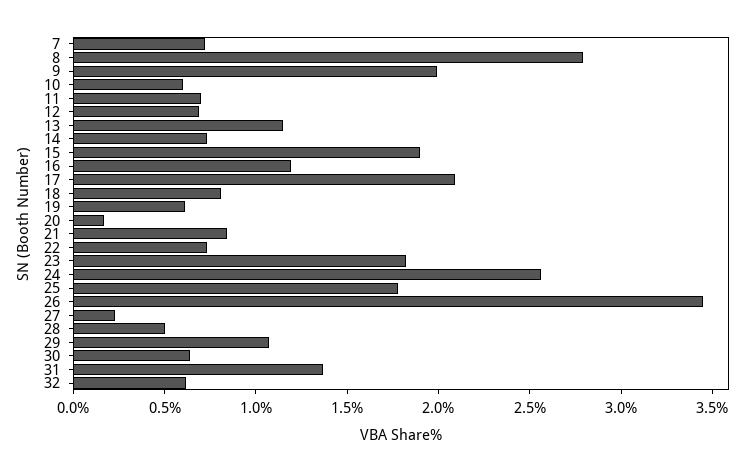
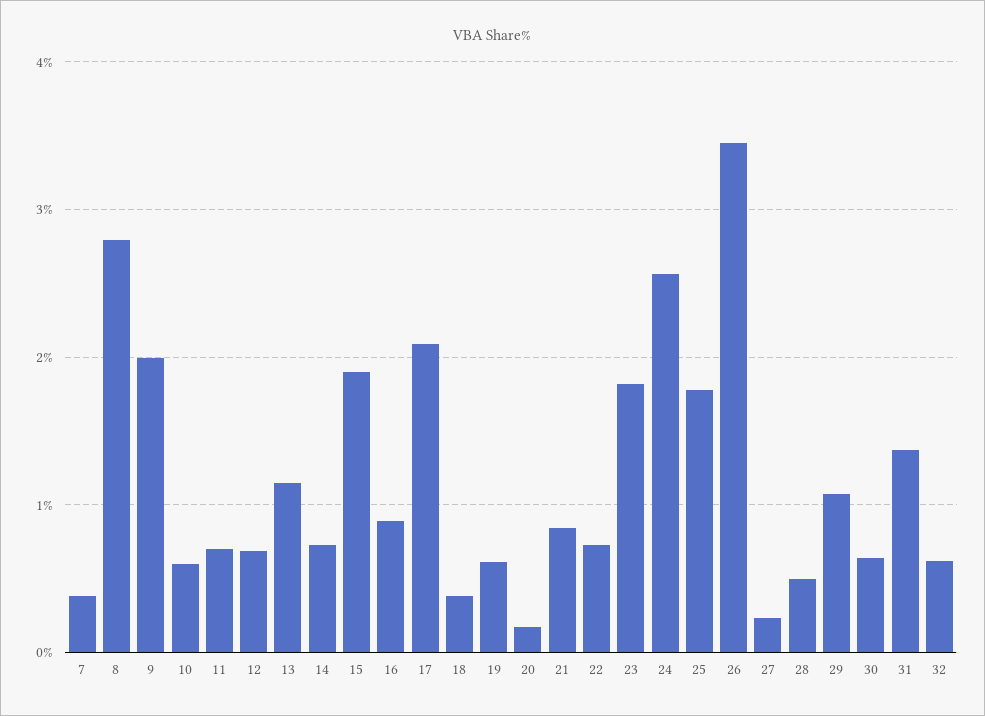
7: 0.7 -> 0.4
16: 1.2 -> 0.9
18: 0.8 -> 0.4

